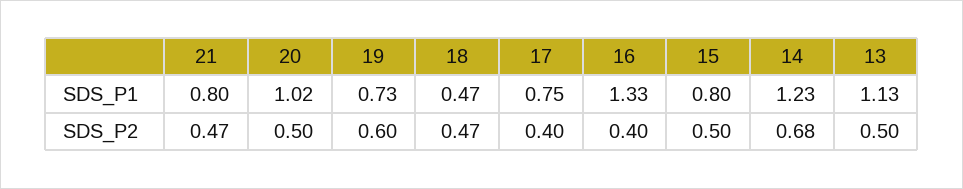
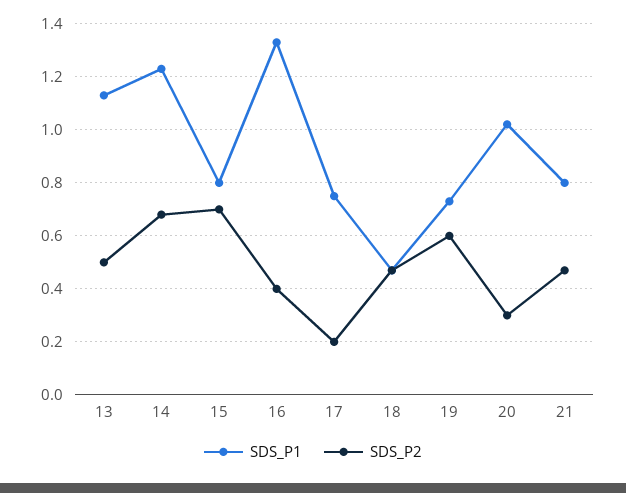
SDS_P2, 20: 0.5 -> 0.3
SDS_P2, 17: 0.4 -> 0.2
SDS_P2, 15: 0.5 -> 0.7

